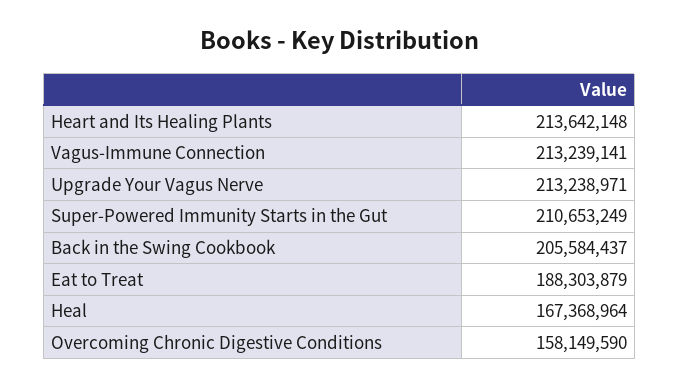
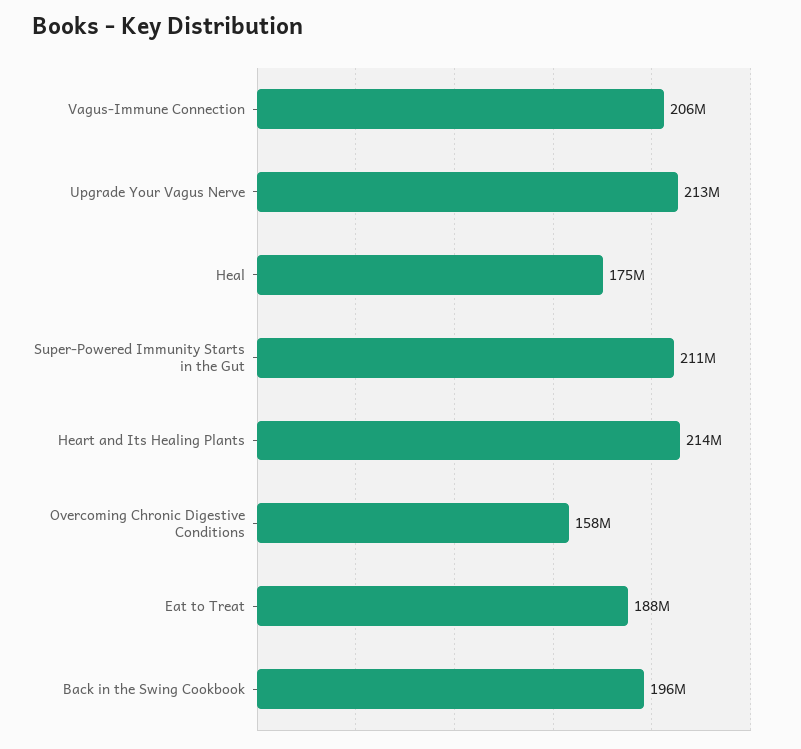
Vagus-Immune Connection: 213239141 -> 206000000
Back in the Swing Cookbook: 205584437 -> 196000000
Heal: 167368964 -> 175000000

